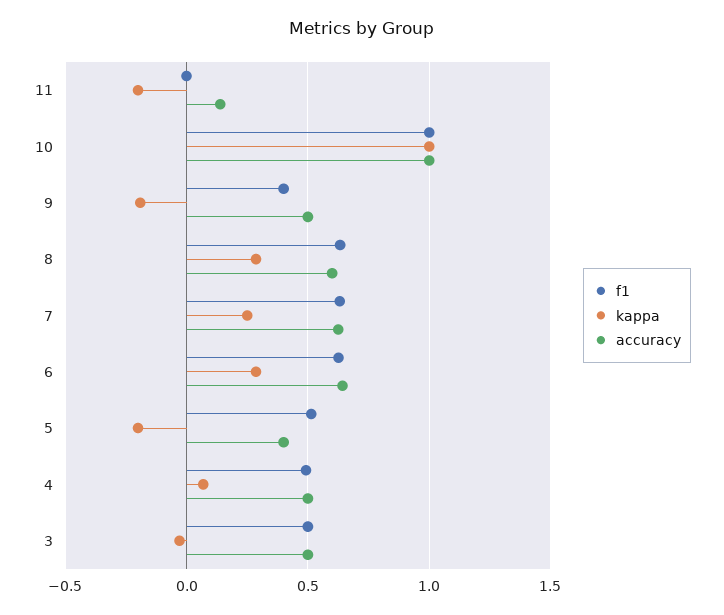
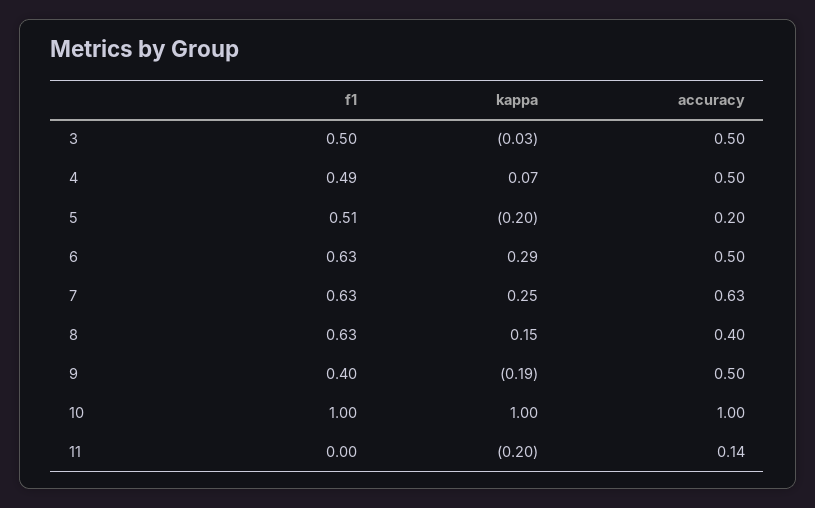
kappa, 8: 0.3 -> 0.15
accuracy, 8: 0.6 -> 0.4
accuracy, 6: 0.65 -> 0.5
accuracy, 5: 0.4 -> 0.2

